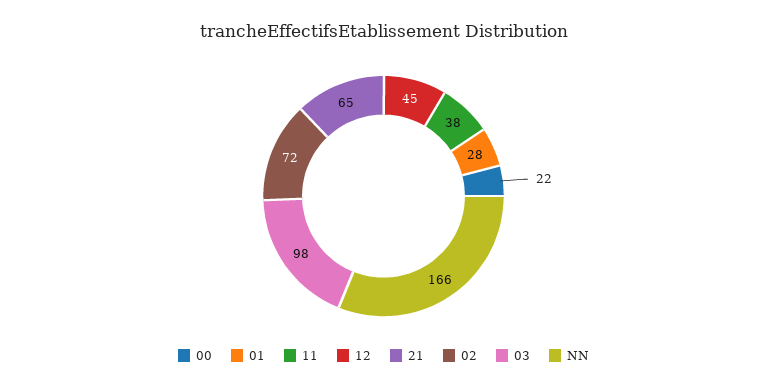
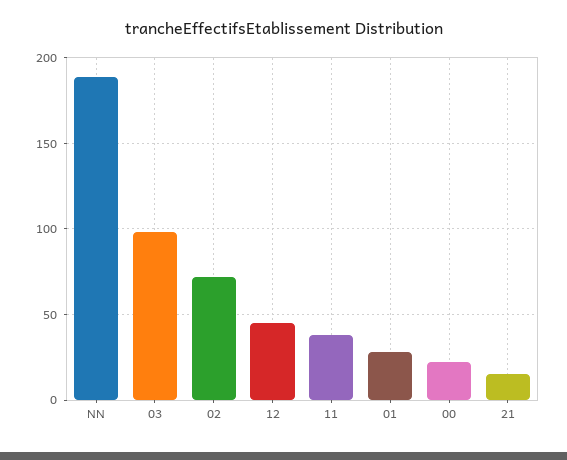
21: 65 -> 15
NN: 166 -> 190

